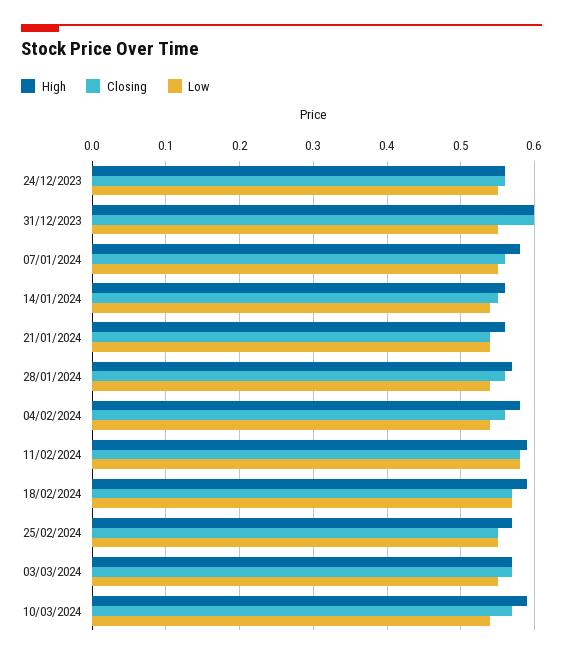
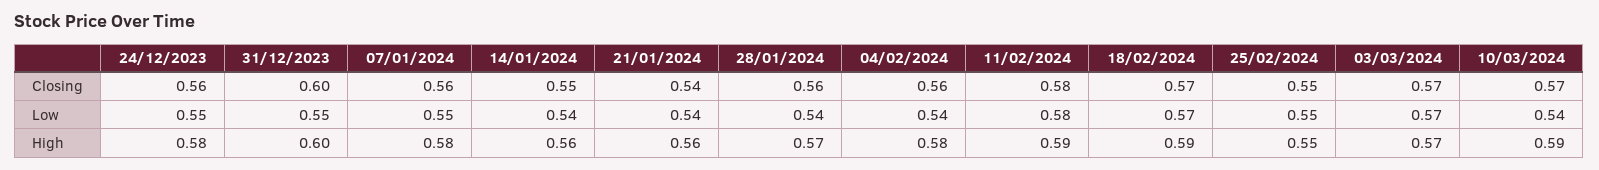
High, 24/12/2023: 0.56 -> 0.58
High, 25/02/2024: 0.57 -> 0.55
Low, 03/03/2024: 0.55 -> 0.57

